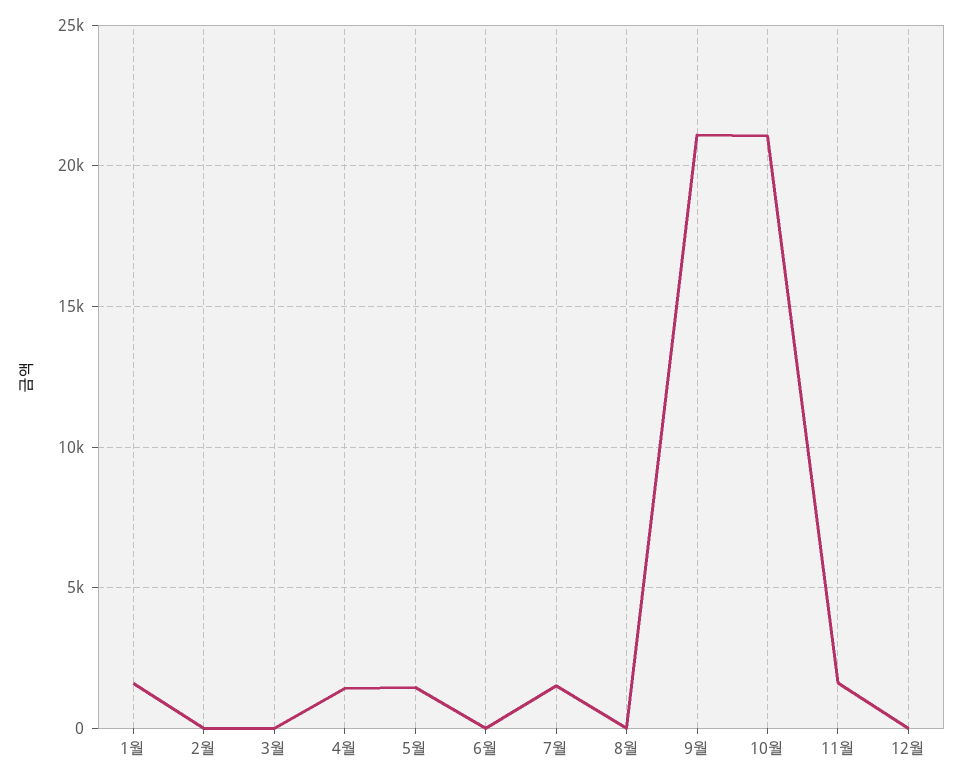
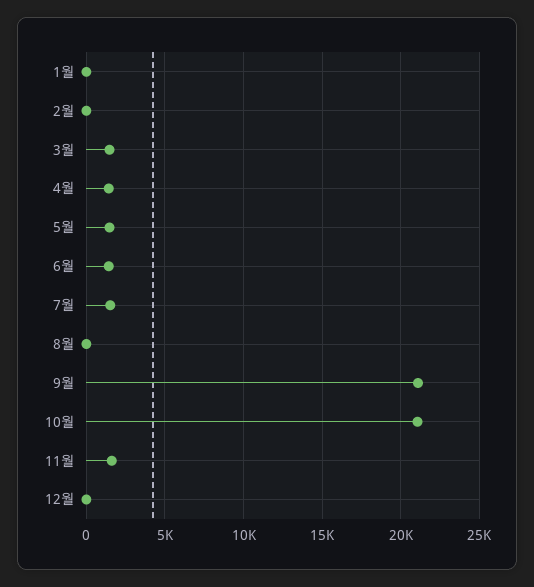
1월: 1500 -> 0
3월: 0 -> 1500
6월: 0 -> 1500

